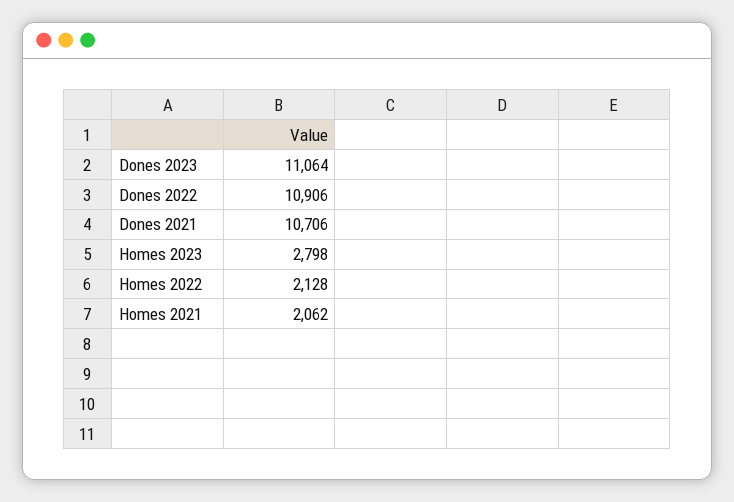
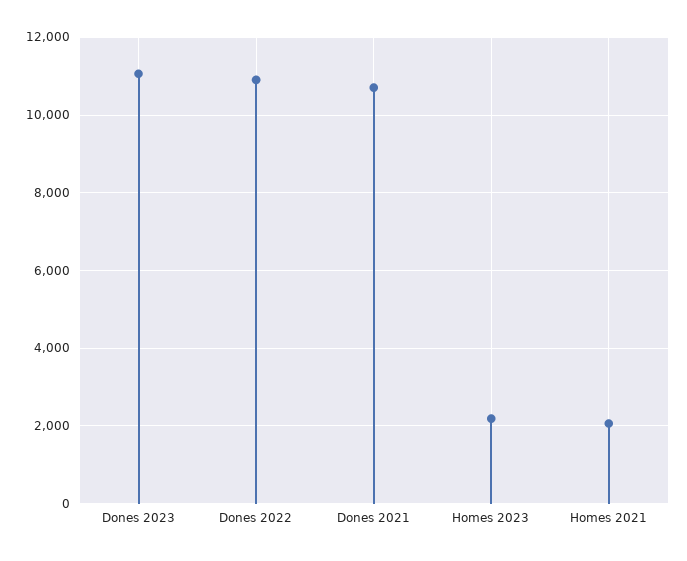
Homes 2023: 2798 -> 2200
Homes 2022: 2128 -> none

